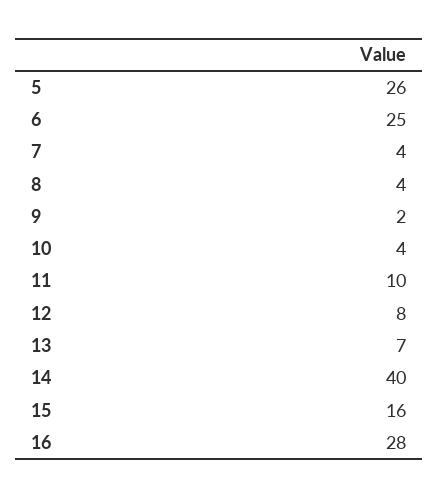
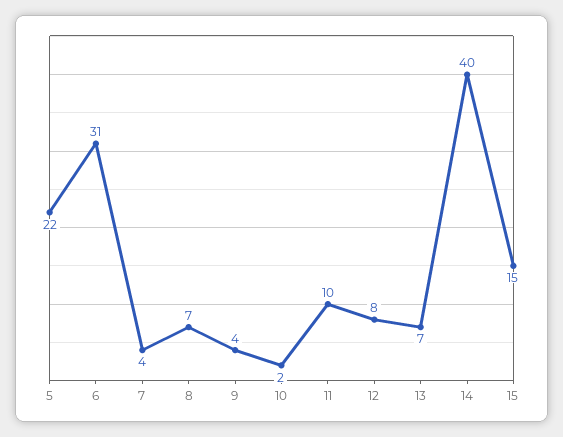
5: 26 -> 22
6: 25 -> 31
8: 4 -> 7
9: 2 -> 4
10: 4 -> 2
15: 16 -> 15
16: 28 -> none

